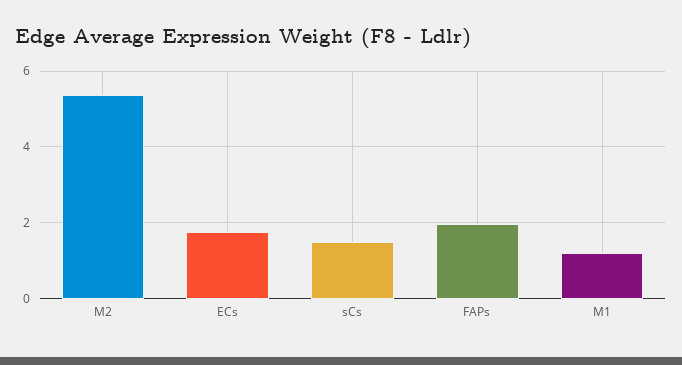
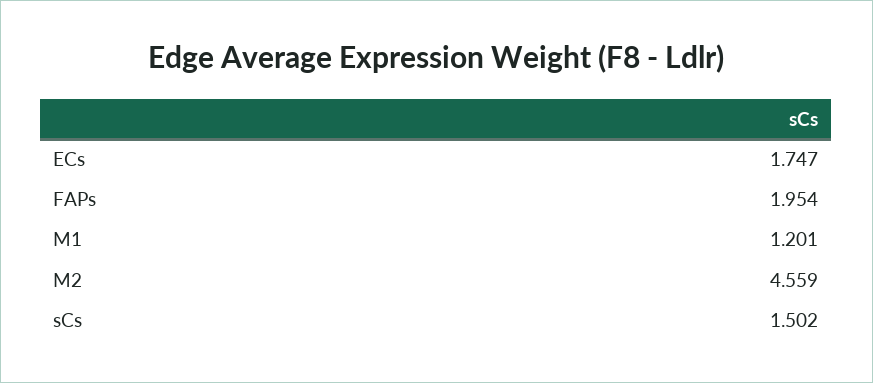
M2: 5.4 -> 4.559

